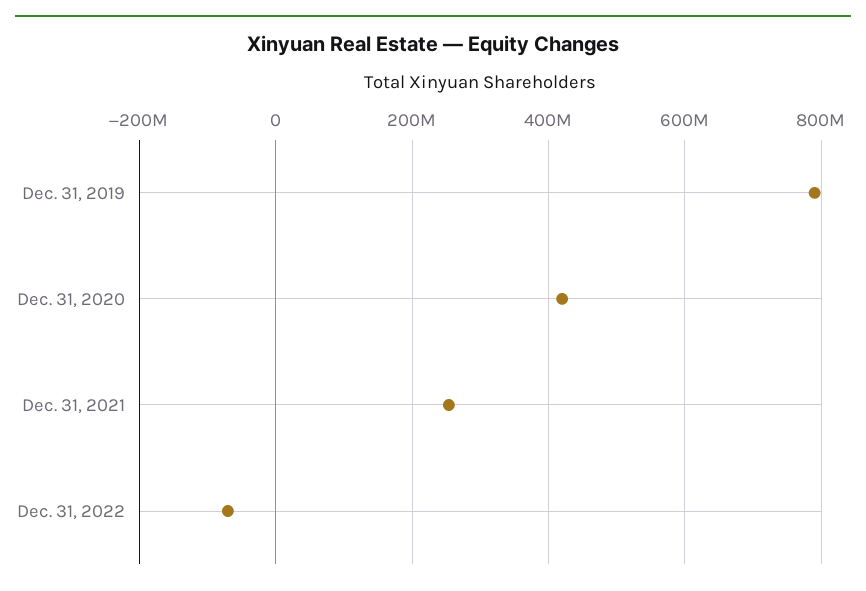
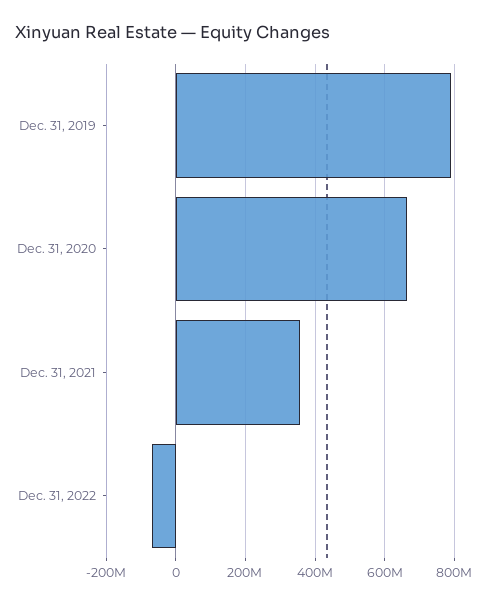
Dec. 31, 2020: 420000000 -> 660000000
Dec. 31, 2021: 260000000 -> 360000000

